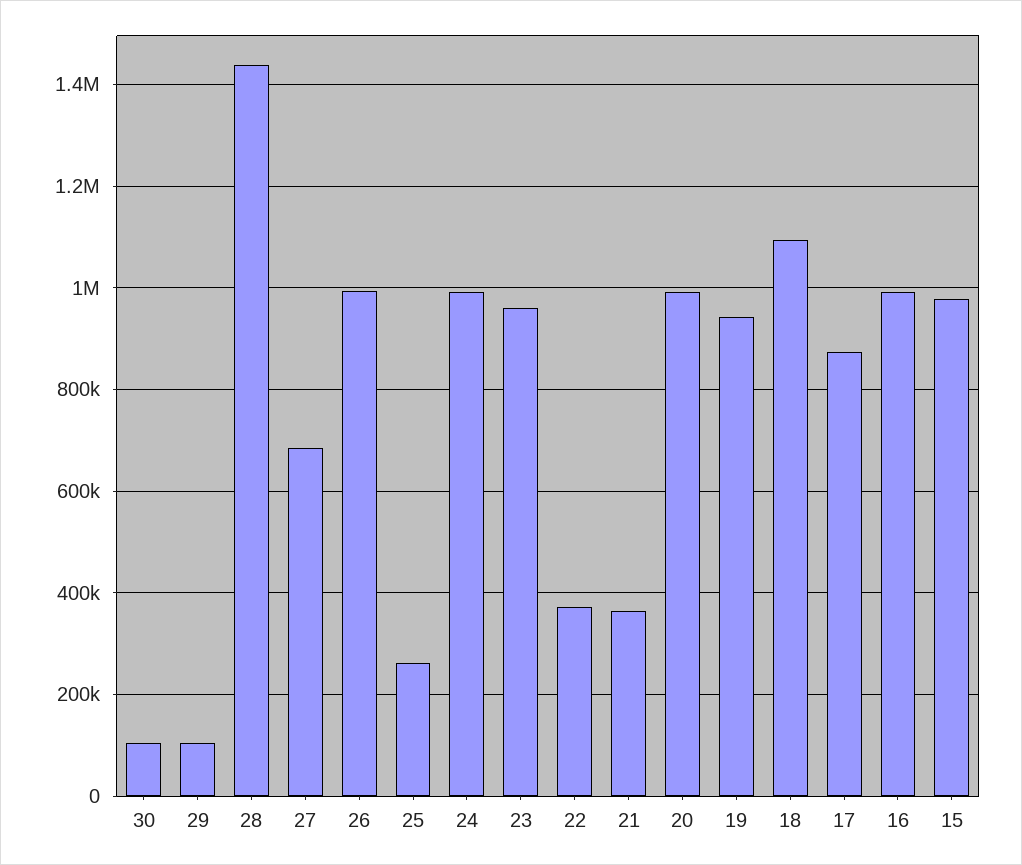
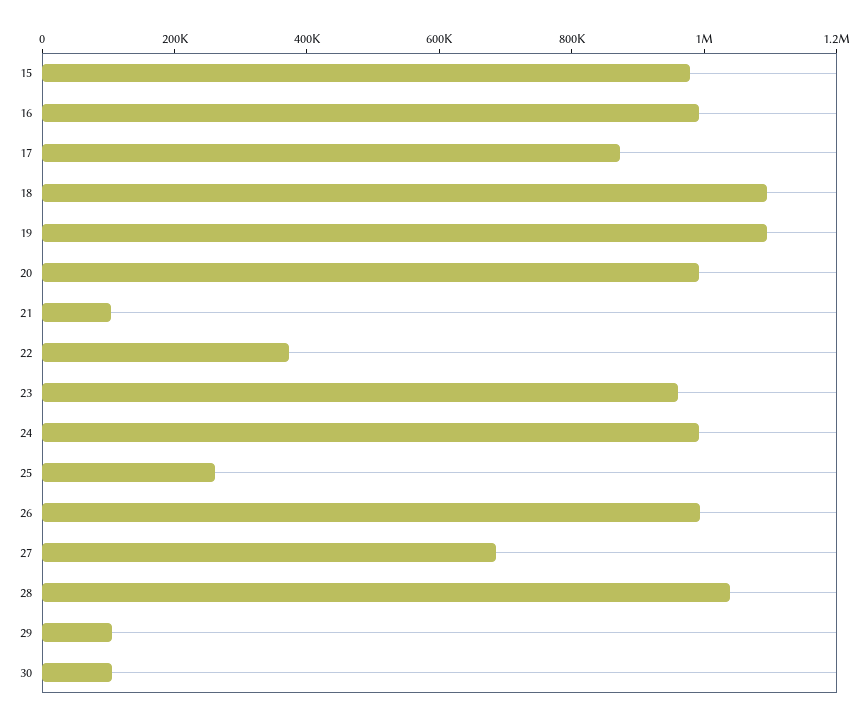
28: 1440000 -> 1050000
21: 360000 -> 100000
19: 940000 -> 1100000

